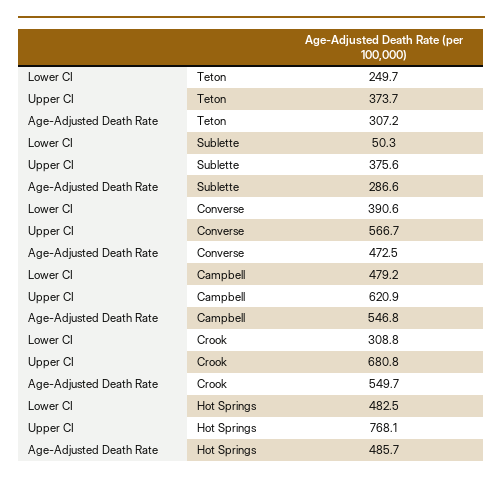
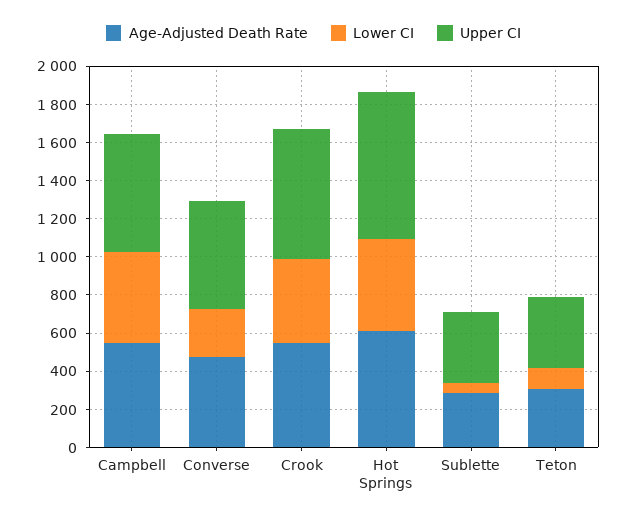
Lower CI, Teton: 249.7 -> 100
Lower CI, Converse: 390.6 -> 250
Lower CI, Crook: 308.8 -> 450
Age-Adjusted Death Rate, Hot Springs: 485.7 -> 600

